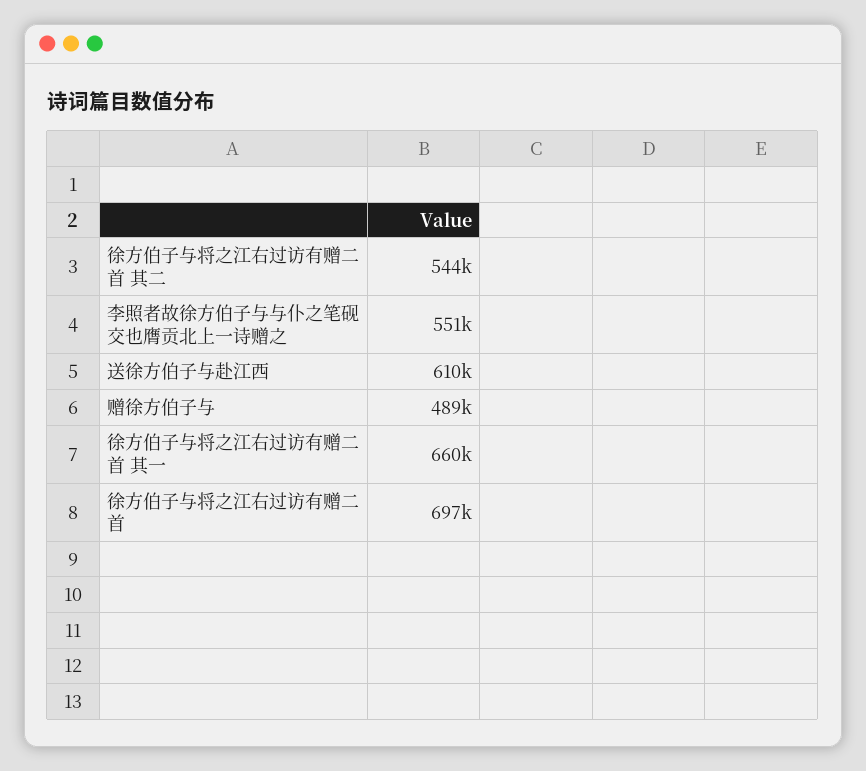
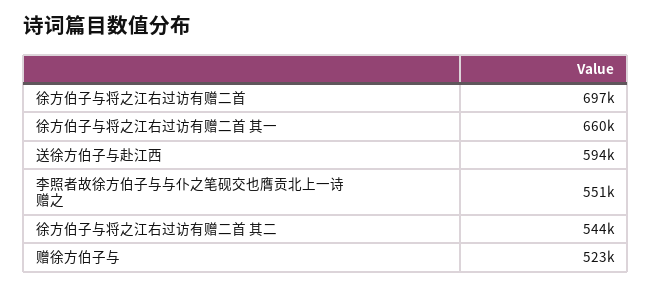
送徐方伯子与赴江西: 610000 -> 594000
赠徐方伯子与: 489000 -> 523000

